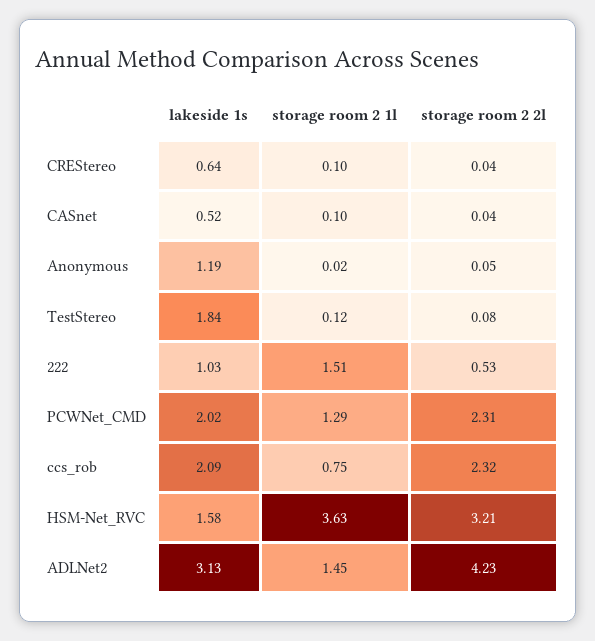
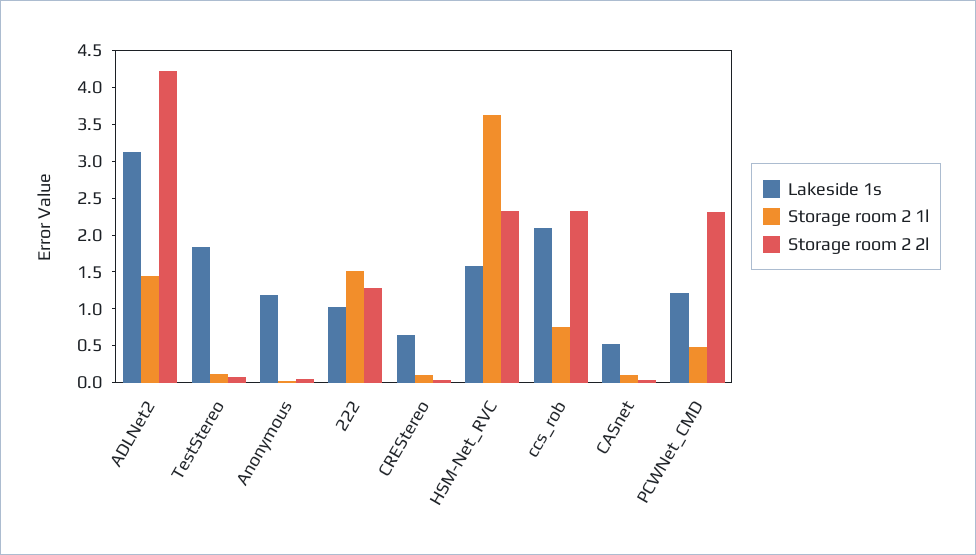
storage room 2 2l, 222: 0.53 -> 1.25
lakeside 1s, PCWNet_CMD: 2.02 -> 1.25
storage room 2 1l, PCWNet_CMD: 1.29 -> 0.5
storage room 2 2l, HSM-Net_RVC: 3.21 -> 2.25

